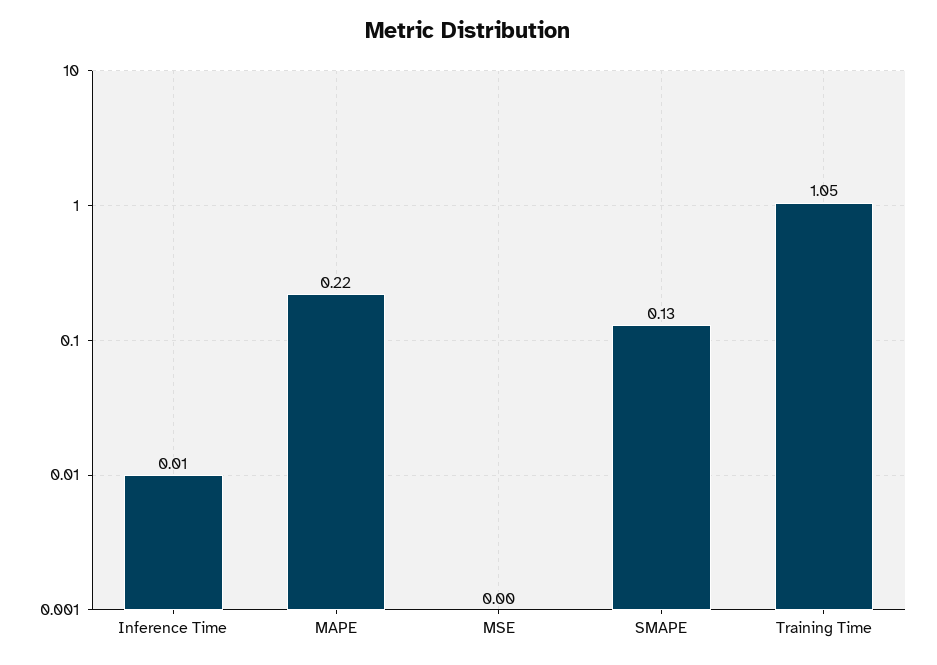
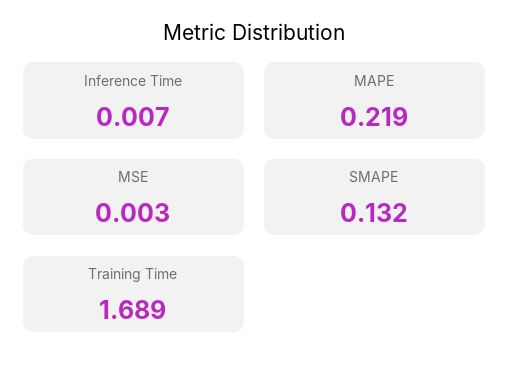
Training Time: 1.05 -> 1.689

